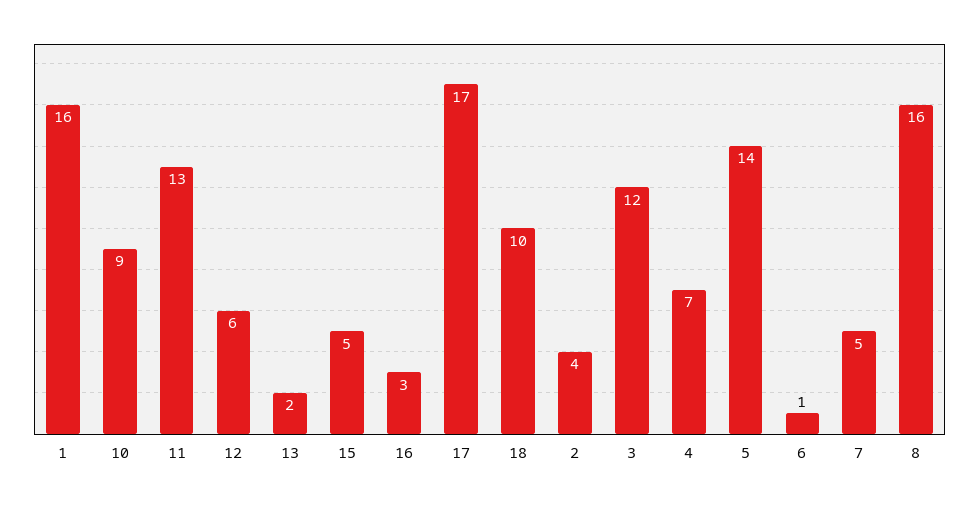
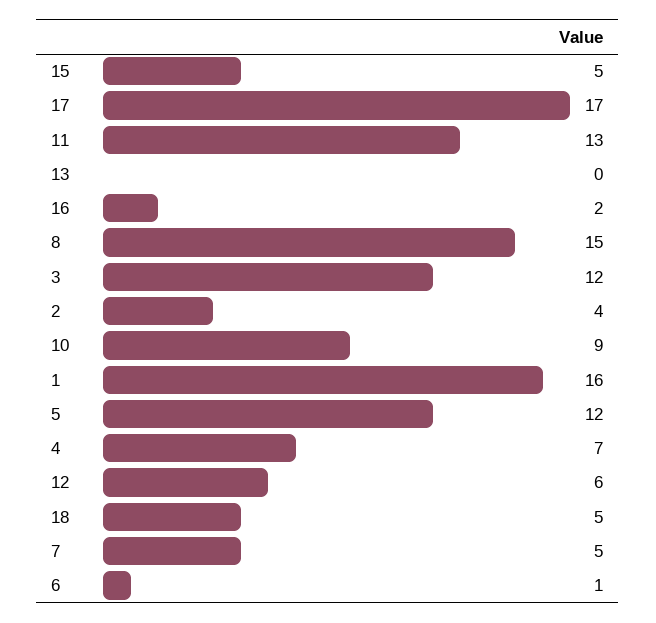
13: 2 -> 0
16: 3 -> 2
18: 10 -> 5
5: 14 -> 12
8: 16 -> 15

